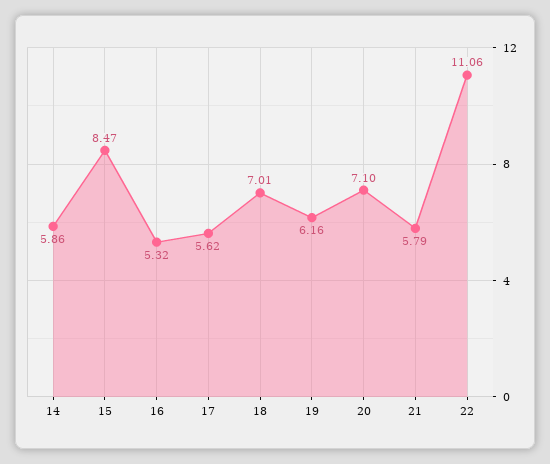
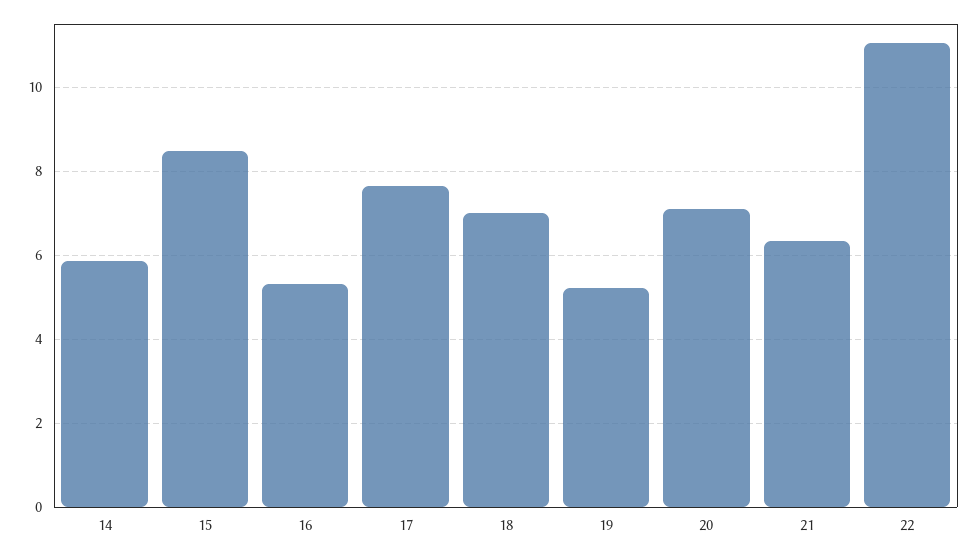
17: 5.62 -> 7.6
19: 6.16 -> 5.2
21: 5.79 -> 6.4

